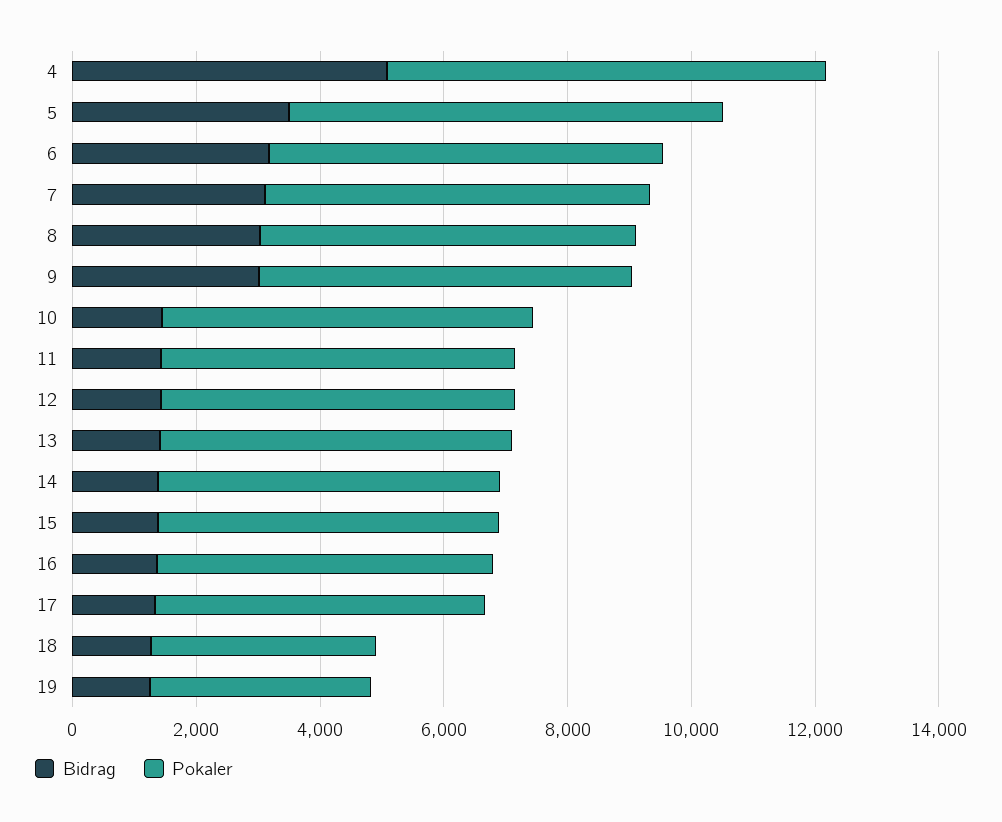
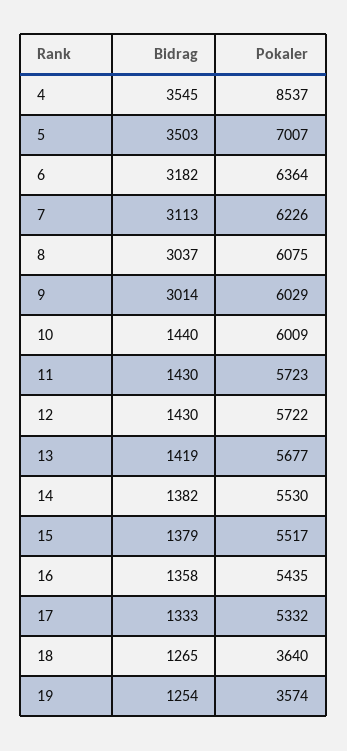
Bidrag, 4: 5000 -> 3545
Pokaler, 4: 7000 -> 8537

